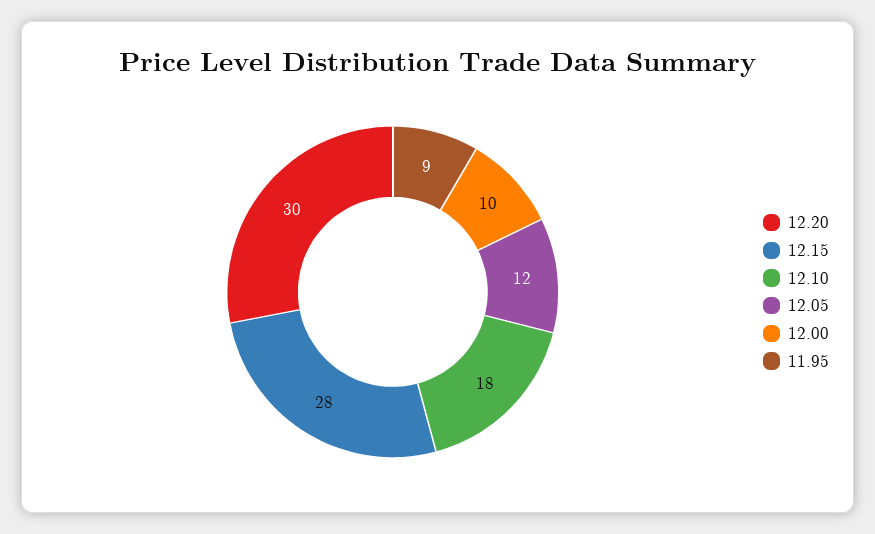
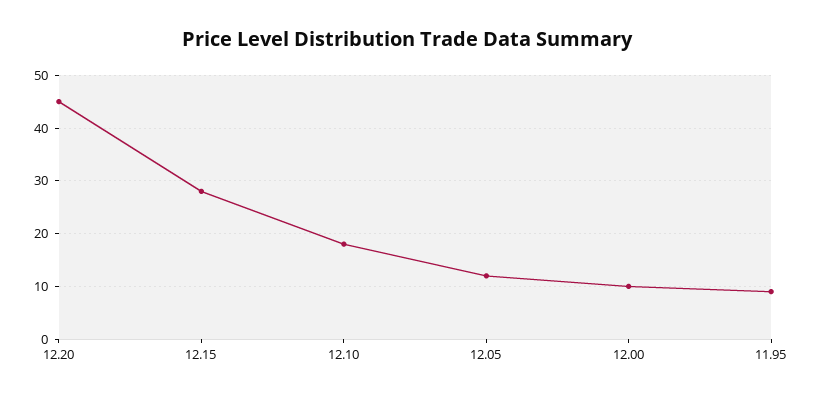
12.20: 30 -> 45

